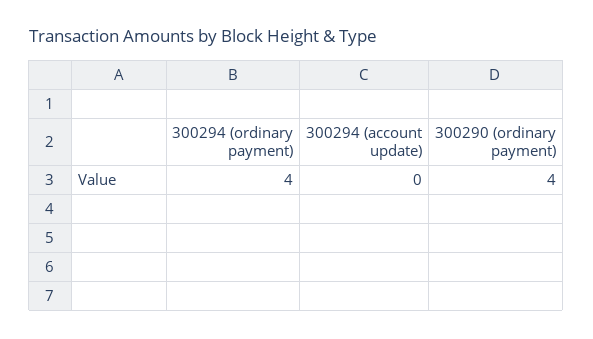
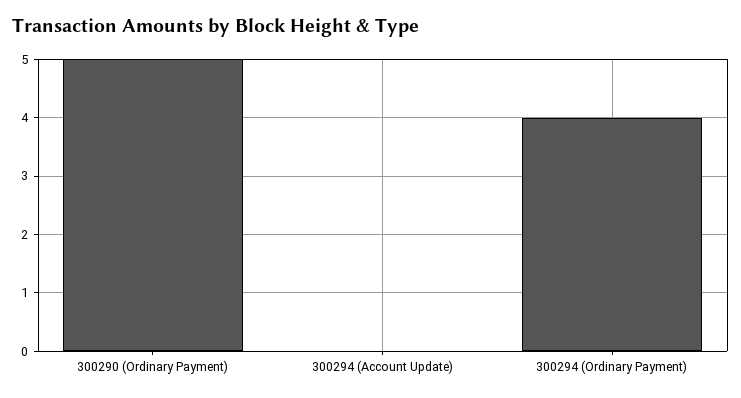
300290 (ordinary payment): 4 -> 5

